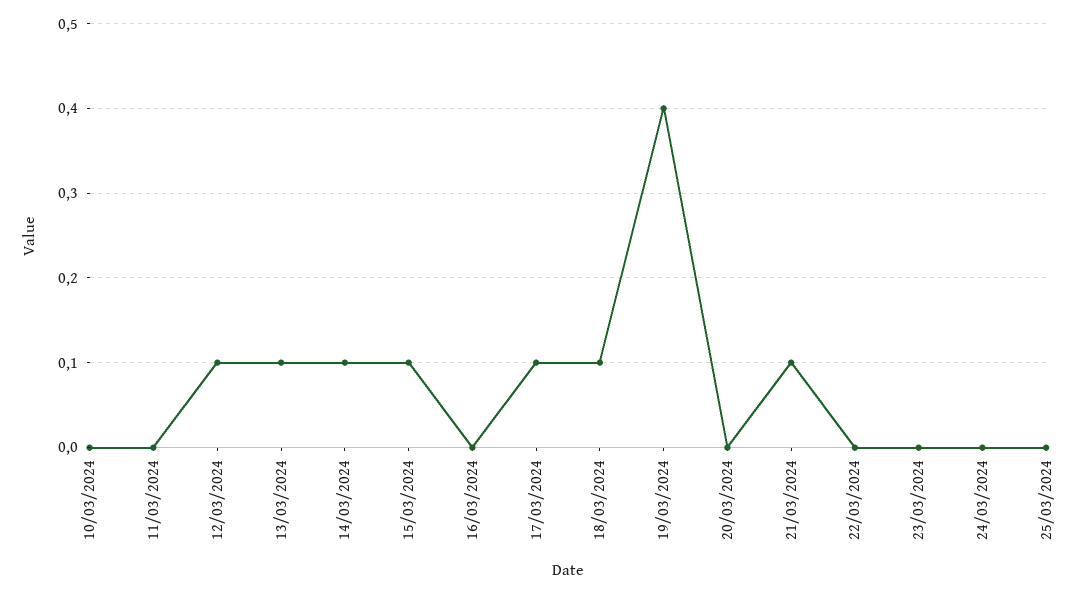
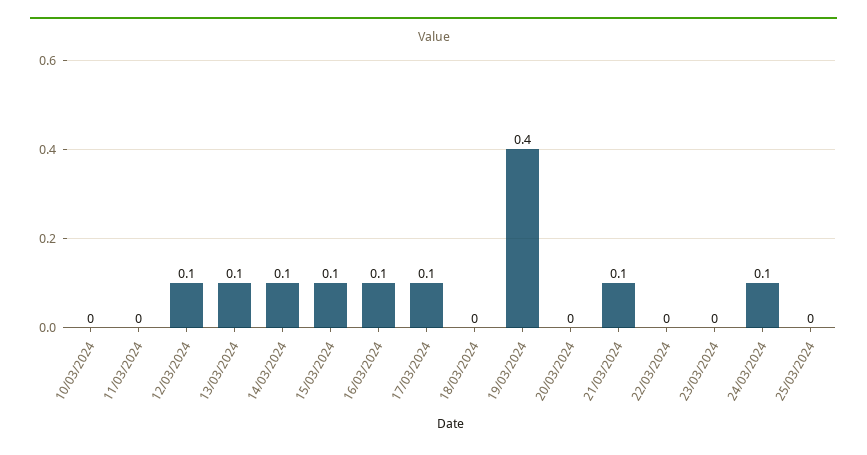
16/03/2024: 0 -> 0.1
18/03/2024: 0.1 -> 0
24/03/2024: 0 -> 0.1

